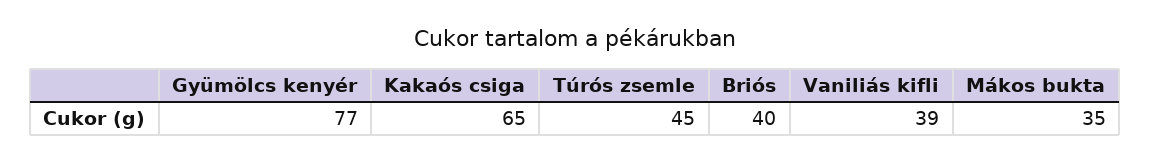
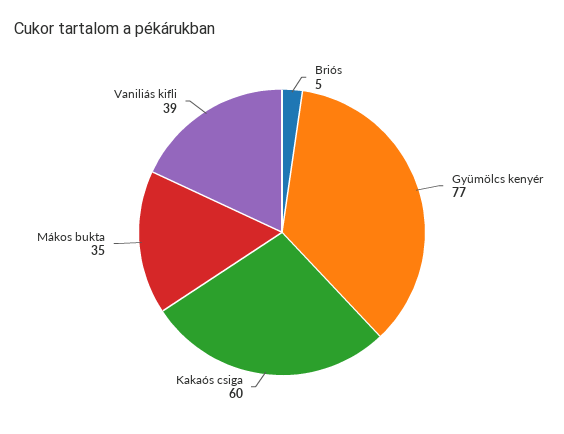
Kakaós csiga: 65 -> 60
Túrós zsemle: 45 -> none
Briós: 40 -> 5

